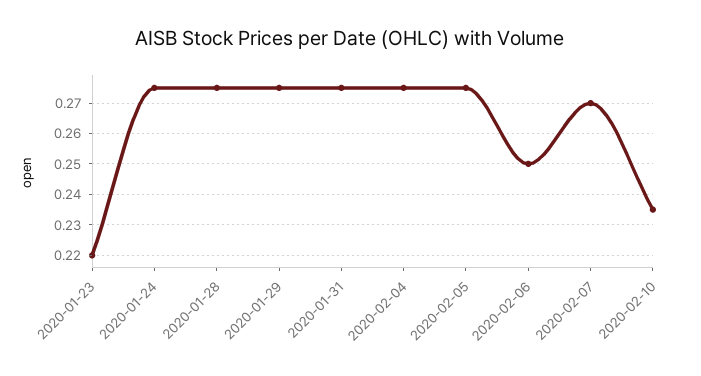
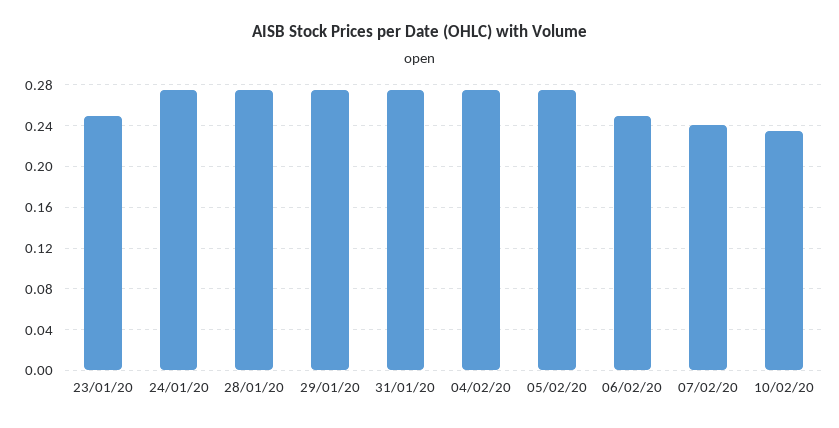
2020-01-23: 0.22 -> 0.25
2020-02-07: 0.27 -> 0.24

